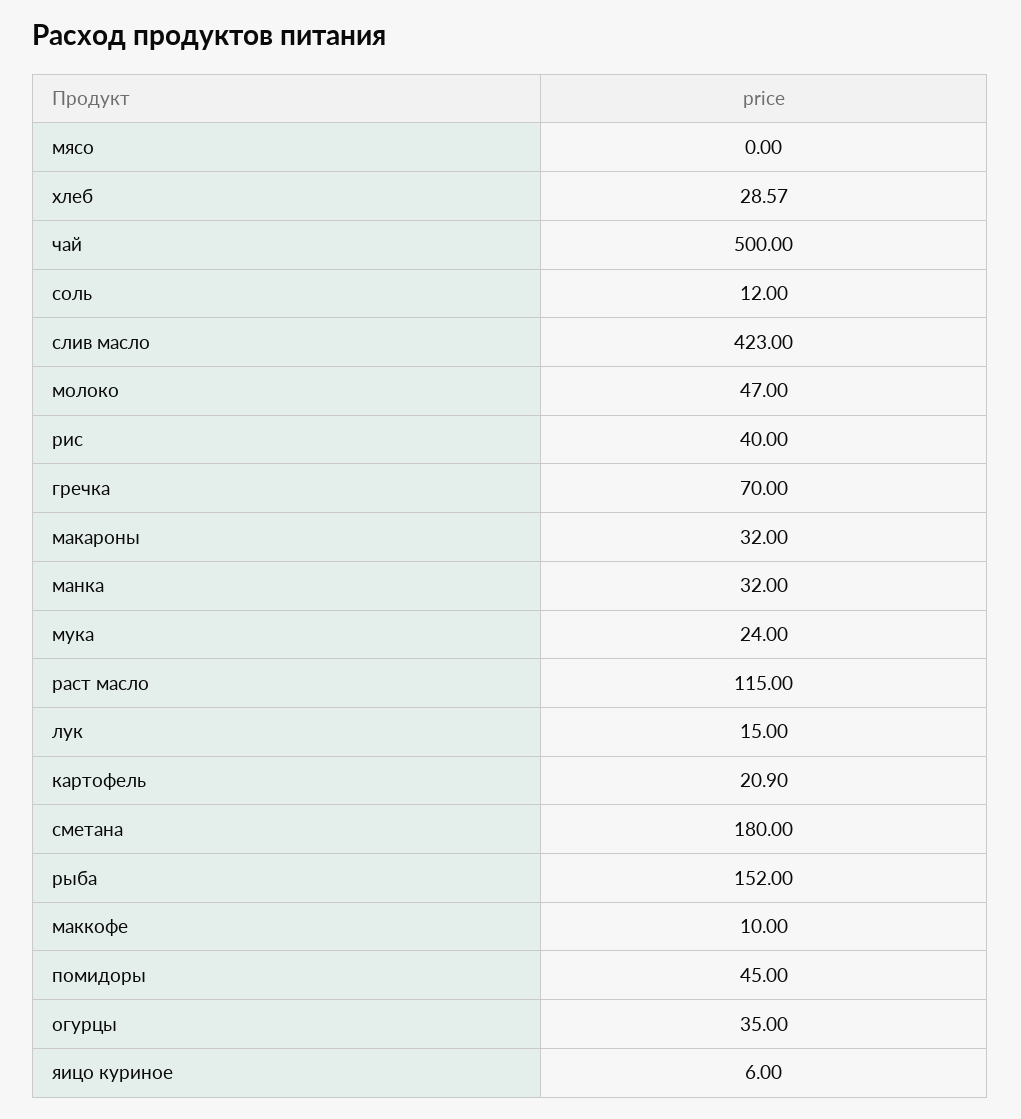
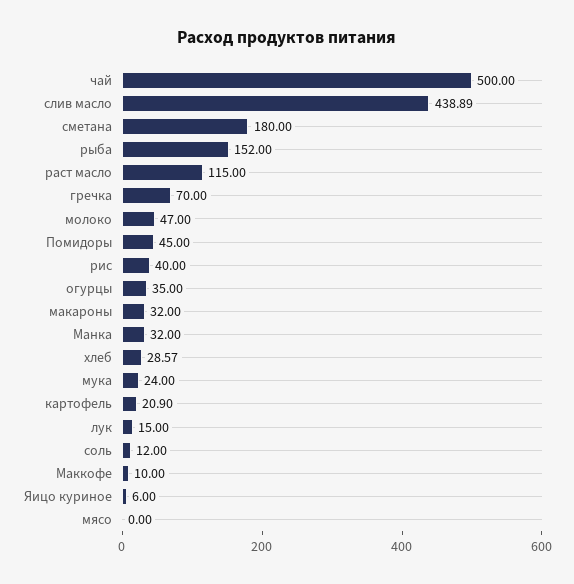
слив масло: 423 -> 438.89

